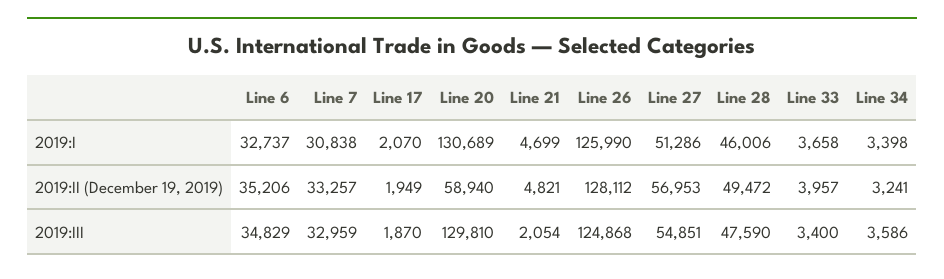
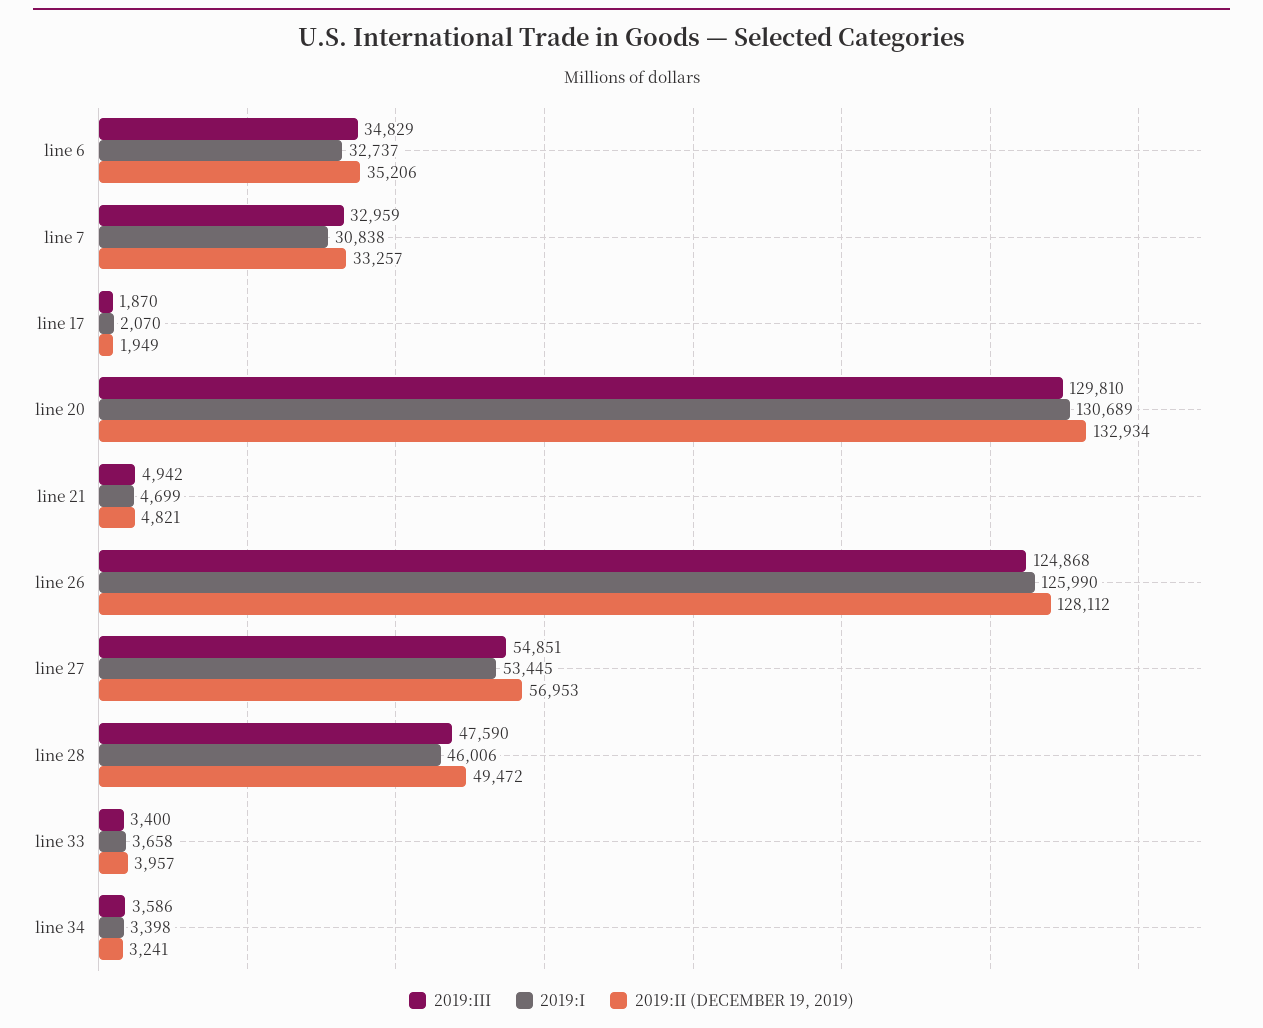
2019:I, Line 27: 51286 -> 53445
2019:II (December 19, 2019), Line 20: 58940 -> 132934
2019:III, Line 21: 2054 -> 4942

